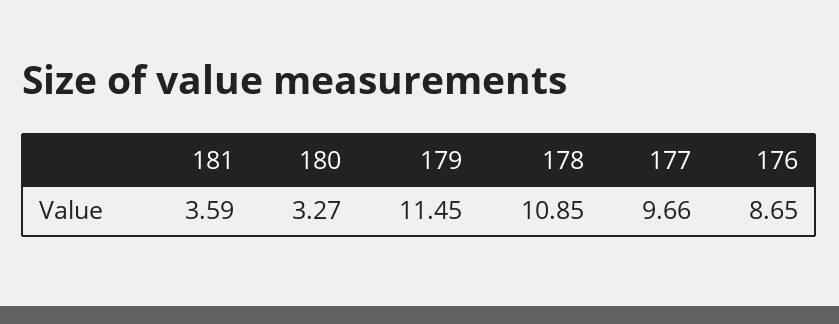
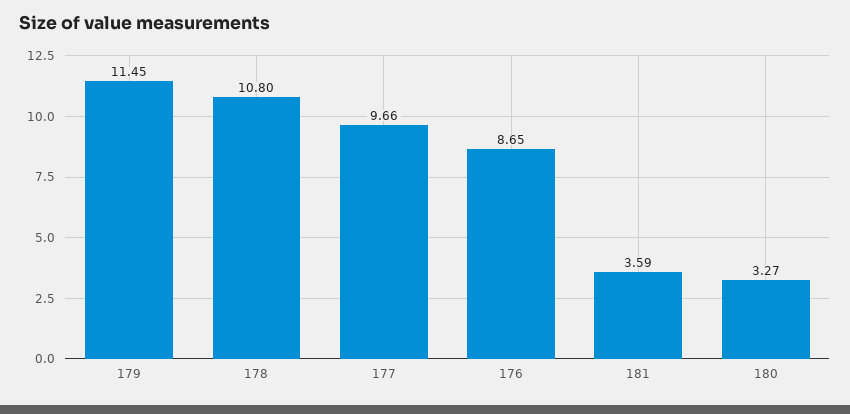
178: 10.85 -> 10.8

